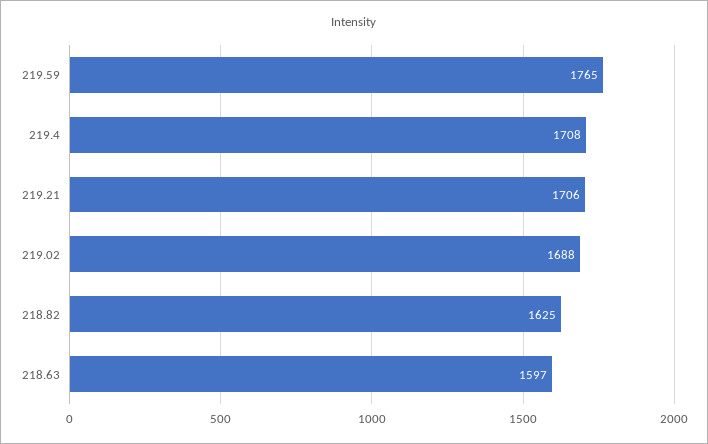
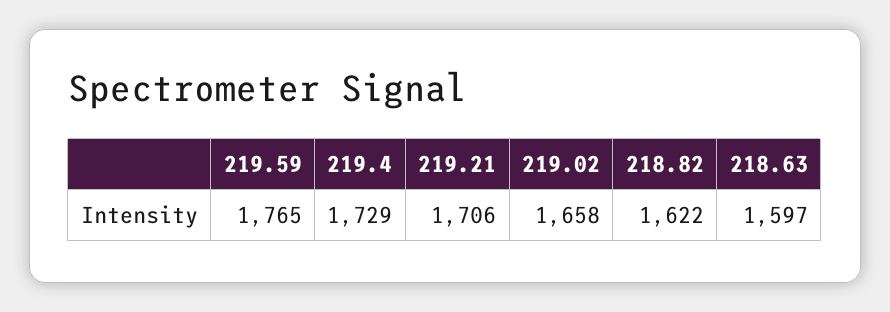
219.4: 1708 -> 1729
219.02: 1688 -> 1658
218.82: 1625 -> 1622

